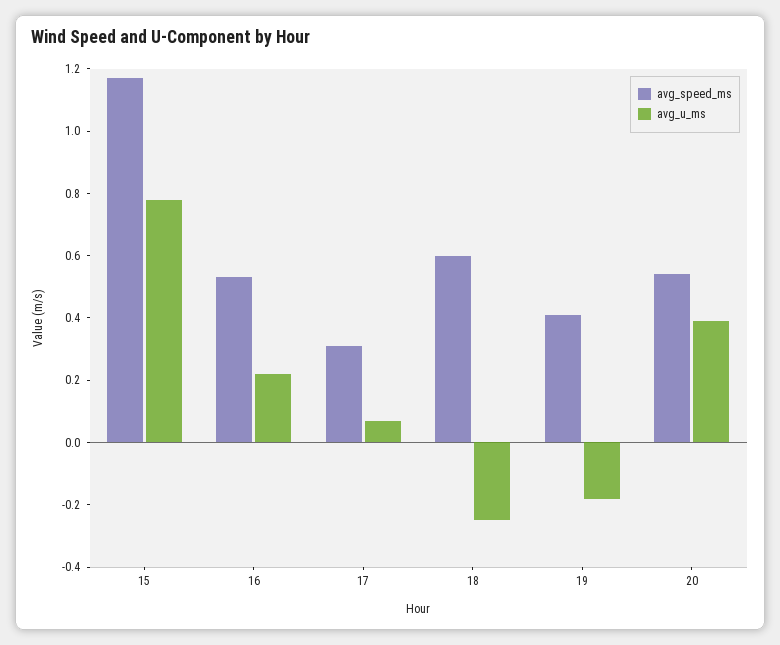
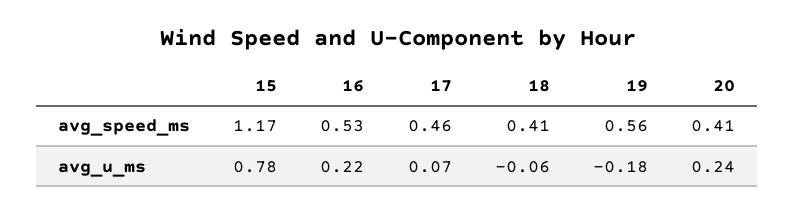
avg_speed_ms, 17: 0.3 -> 0.46
avg_speed_ms, 18: 0.6 -> 0.41
avg_u_ms, 18: -0.25 -> -0.06
avg_speed_ms, 19: 0.4 -> 0.56
avg_speed_ms, 20: 0.55 -> 0.41
avg_u_ms, 20: 0.4 -> 0.24

